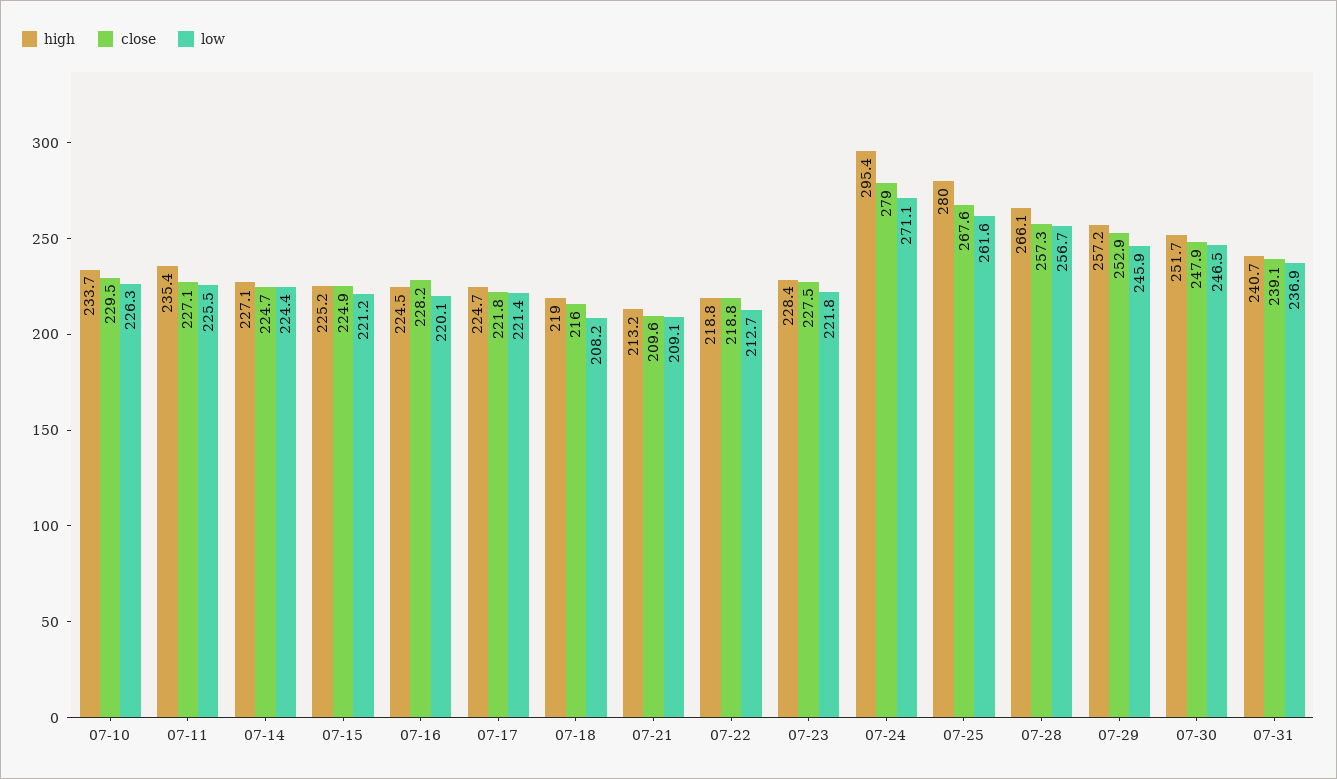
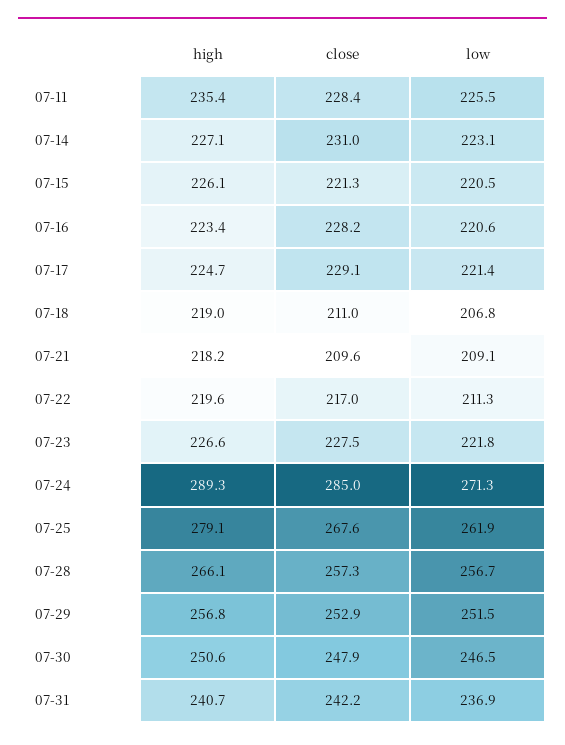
high, 07-10: 233.7 -> none
close, 07-10: 229.5 -> none
low, 07-10: 226.3 -> none
close, 07-11: 227.1 -> 228.4
close, 07-14: 224.7 -> 231
low, 07-14: 224.4 -> 223.1
high, 07-15: 225.2 -> 226.1
close, 07-15: 224.9 -> 221.3
low, 07-15: 221.2 -> 220.5
high, 07-16: 224.5 -> 223.4
low, 07-16: 220.1 -> 220.6
close, 07-17: 221.8 -> 229.1
close, 07-18: 216 -> 211
low, 07-18: 208.2 -> 206.8
high, 07-21: 213.2 -> 218.2
high, 07-22: 218.8 -> 219.6
close, 07-22: 218.8 -> 217
low, 07-22: 212.7 -> 211.3
high, 07-23: 228.4 -> 226.6
high, 07-24: 295.4 -> 289.3
close, 07-24: 279 -> 285
low, 07-24: 271.1 -> 271.3
high, 07-25: 280 -> 279.1
low, 07-25: 261.6 -> 261.9
high, 07-29: 257.2 -> 256.8
low, 07-29: 245.9 -> 251.5
high, 07-30: 251.7 -> 250.6
close, 07-31: 239.1 -> 242.2

